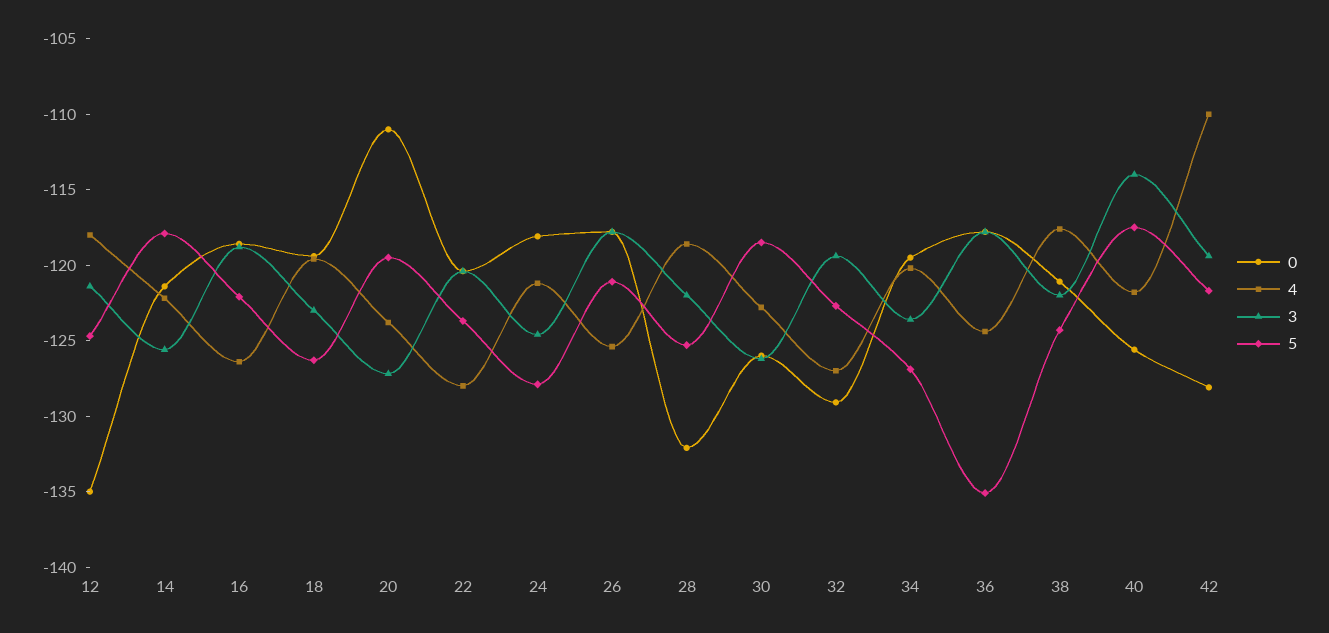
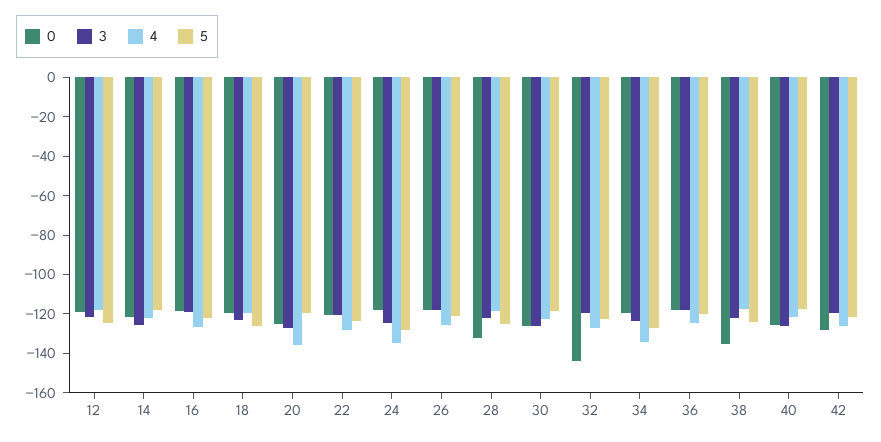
0, 12: -135 -> -120
0, 20: -111 -> -125
4, 20: -124 -> -135
4, 24: -121 -> -135
0, 32: -129 -> -145
4, 34: -120 -> -135
5, 36: -135 -> -120
0, 38: -121 -> -135
3, 40: -114 -> -125
4, 42: -110 -> -125

